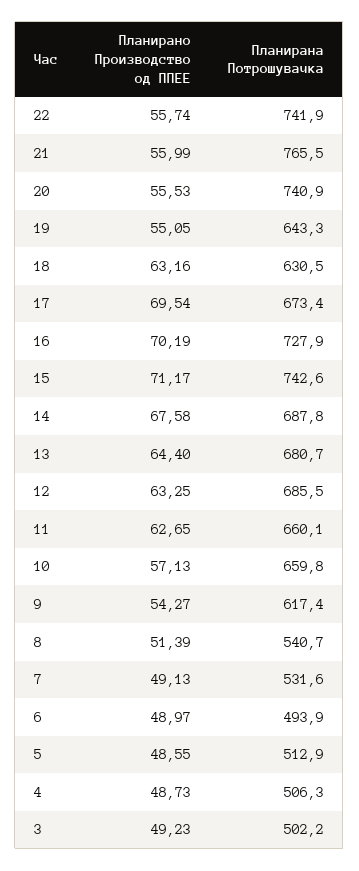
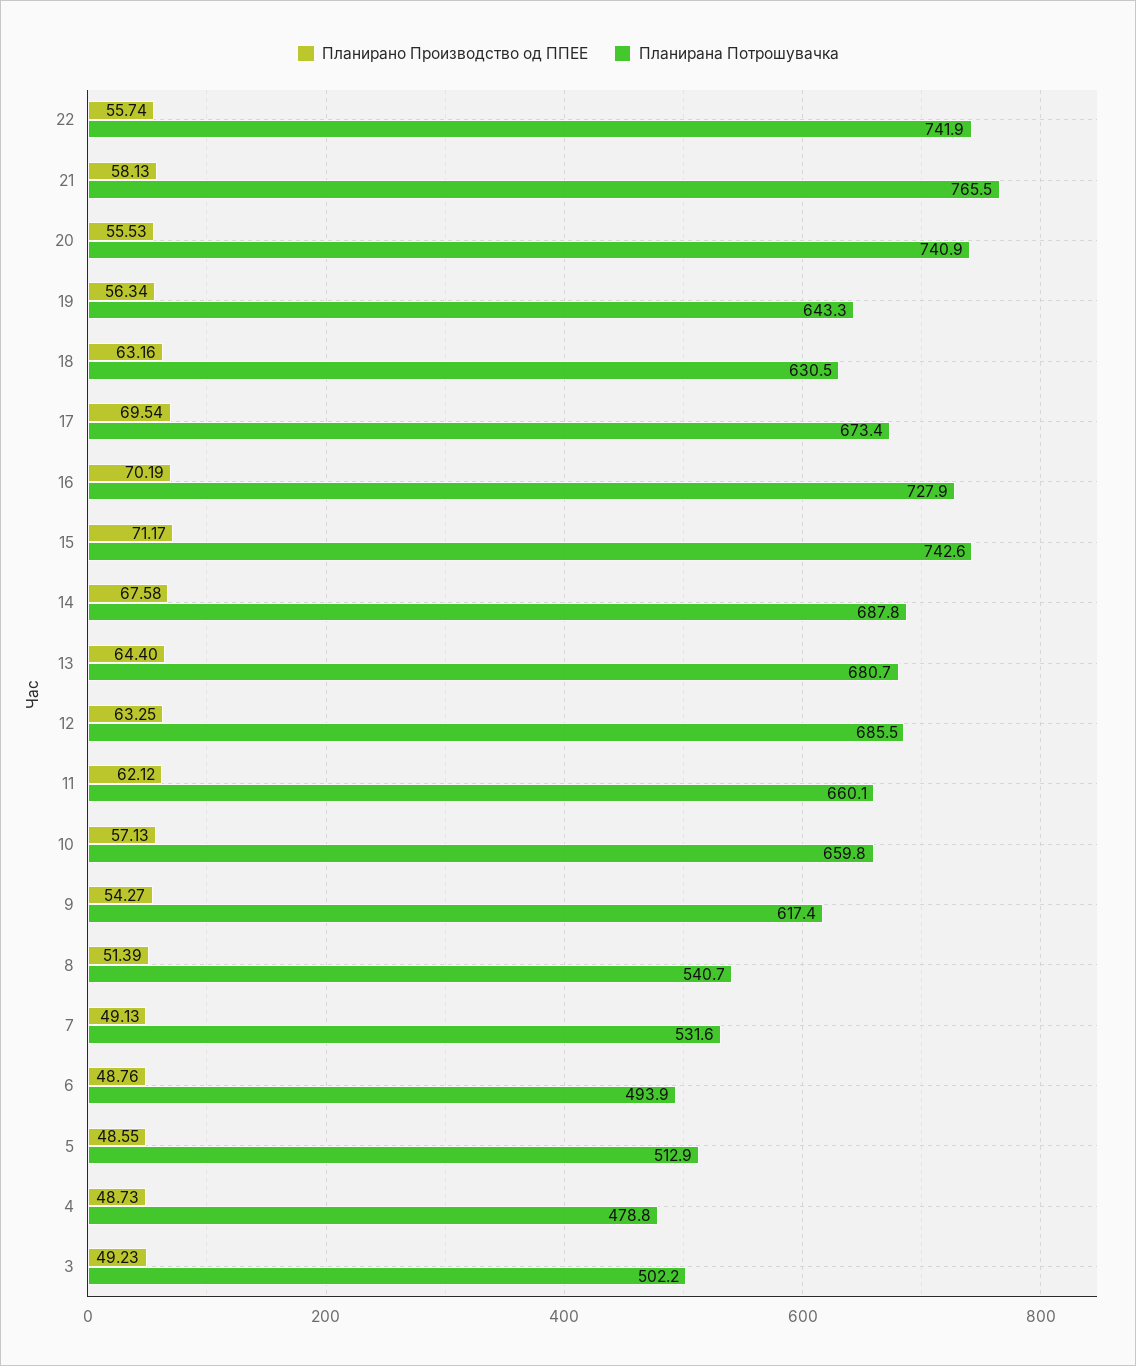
Планирано Производство од ППЕЕ, 21: 55.99 -> 58.13
Планирано Производство од ППЕЕ, 19: 55.05 -> 56.34
Планирано Производство од ППЕЕ, 11: 62.65 -> 62.12
Планирано Производство од ППЕЕ, 6: 48.97 -> 48.76
Планирана Потрошувачка, 4: 506.3 -> 478.8

